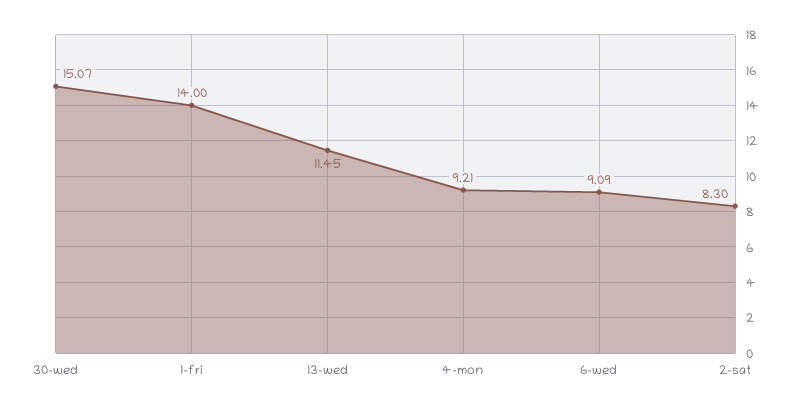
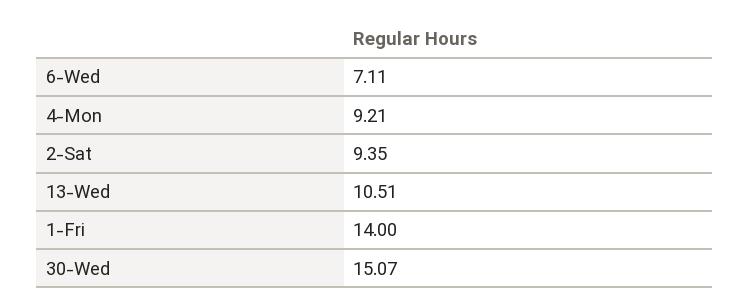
13-wed: 11.45 -> 10.51
6-wed: 9.09 -> 7.11
2-sat: 8.3 -> 9.35

